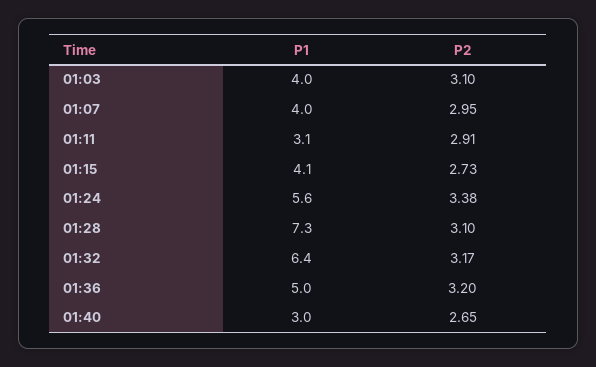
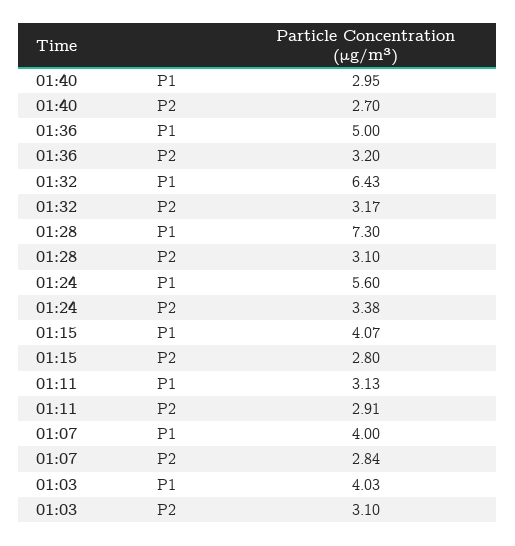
P2, 01:07: 2.95 -> 2.84
P2, 01:15: 2.73 -> 2.8
P2, 01:40: 2.65 -> 2.7

